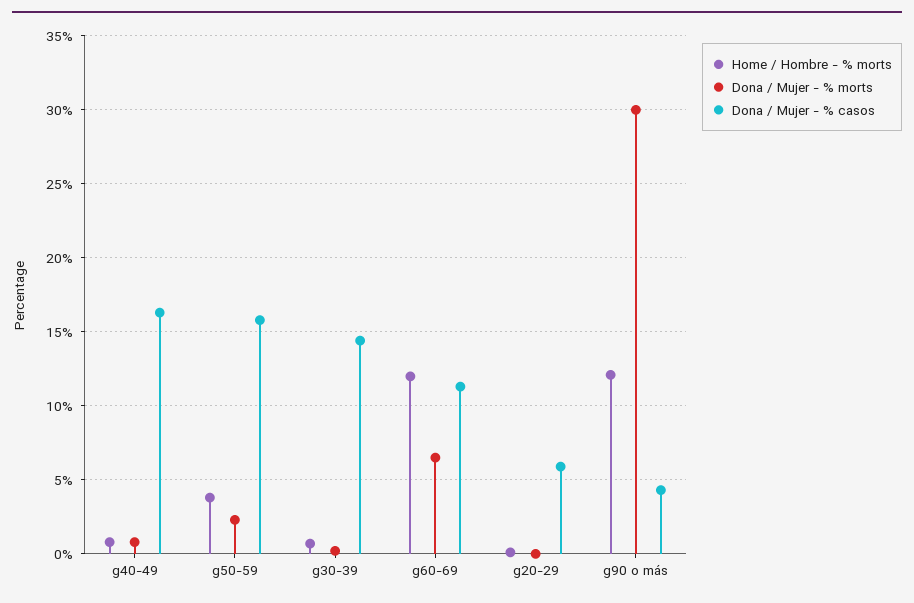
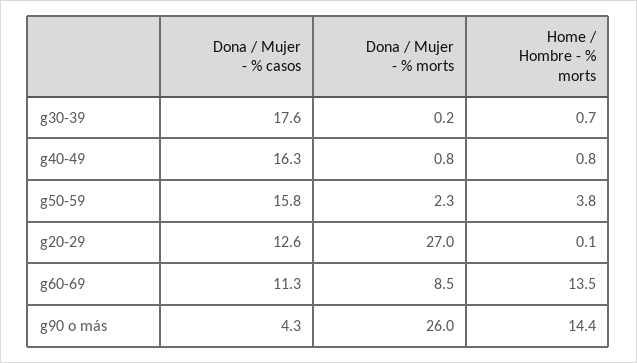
Dona / Mujer - % casos, g30-39: 14.5 -> 17.6
Home / Hombre - % morts, g60-69: 12 -> 13.5
Dona / Mujer - % morts, g60-69: 6.5 -> 8.5
Dona / Mujer - % morts, g20-29: 0 -> 27
Dona / Mujer - % casos, g20-29: 6 -> 12.6
Home / Hombre - % morts, g90 o más: 12 -> 14.4
Dona / Mujer - % morts, g90 o más: 30 -> 26

